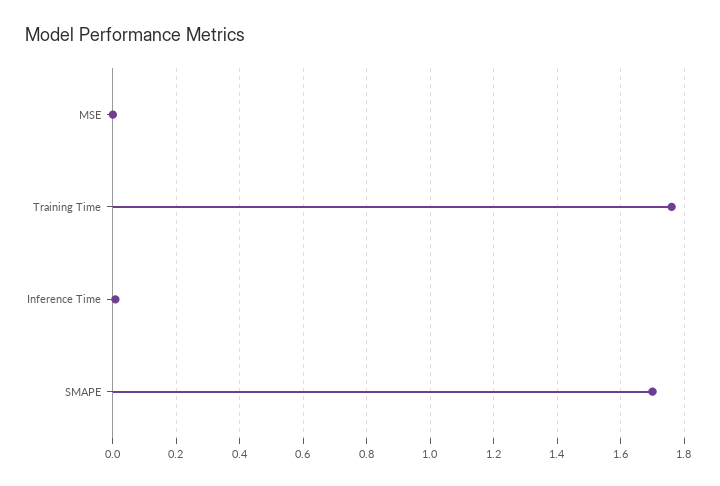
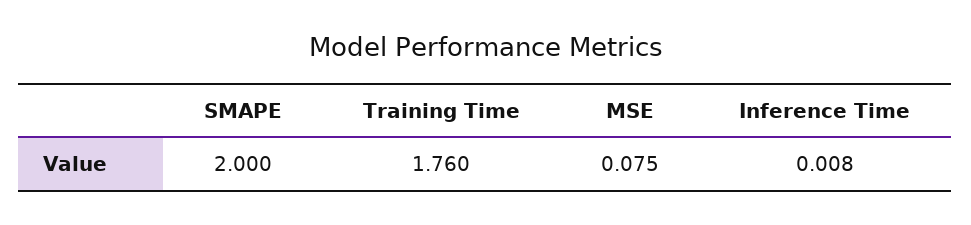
MSE: 0 -> 0.075
SMAPE: 1.7 -> 2

